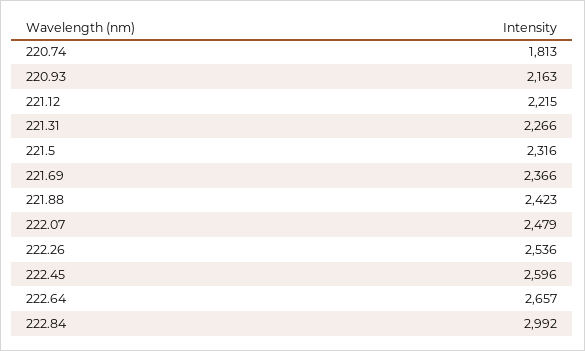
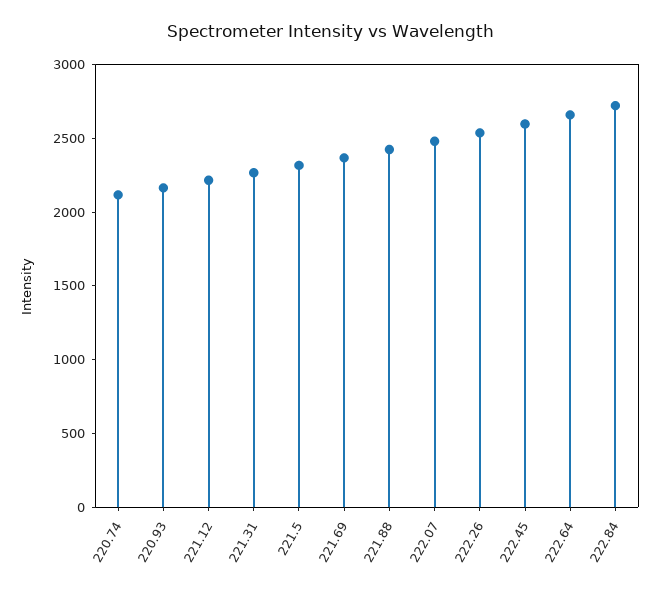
220.74: 1813 -> 2100
222.84: 2992 -> 2700

